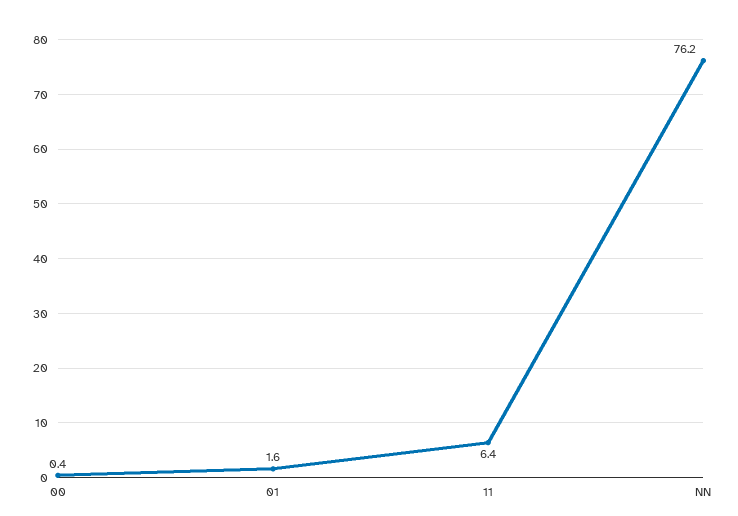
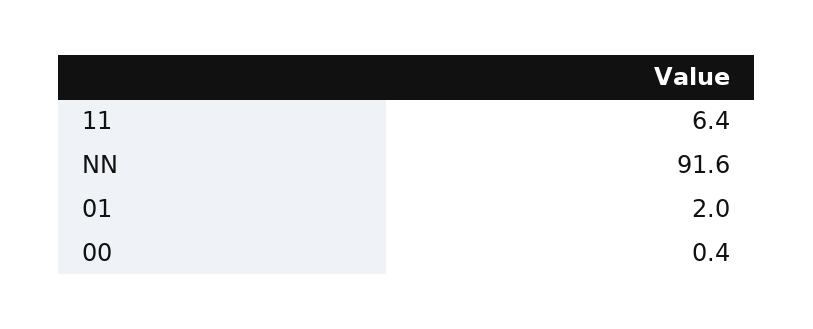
01: 1.6 -> 2
NN: 76.2 -> 91.6

